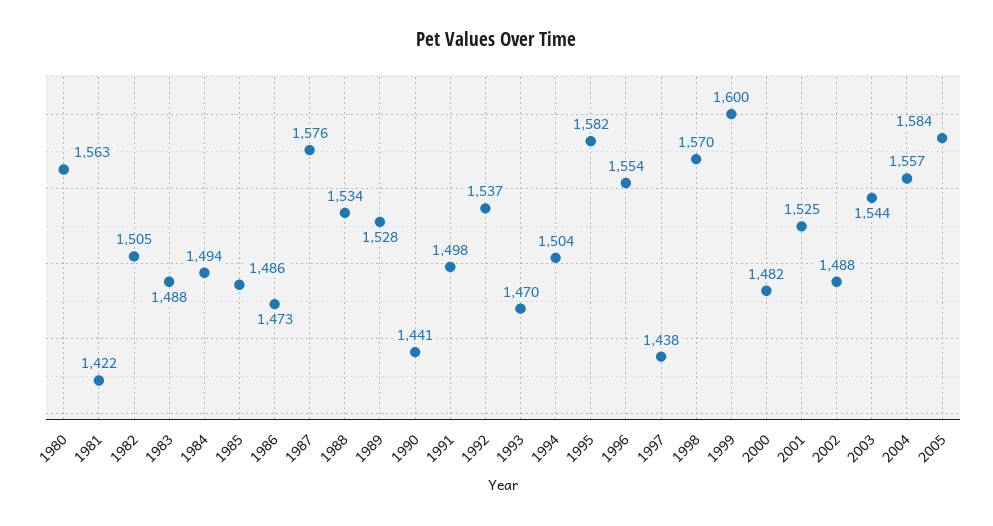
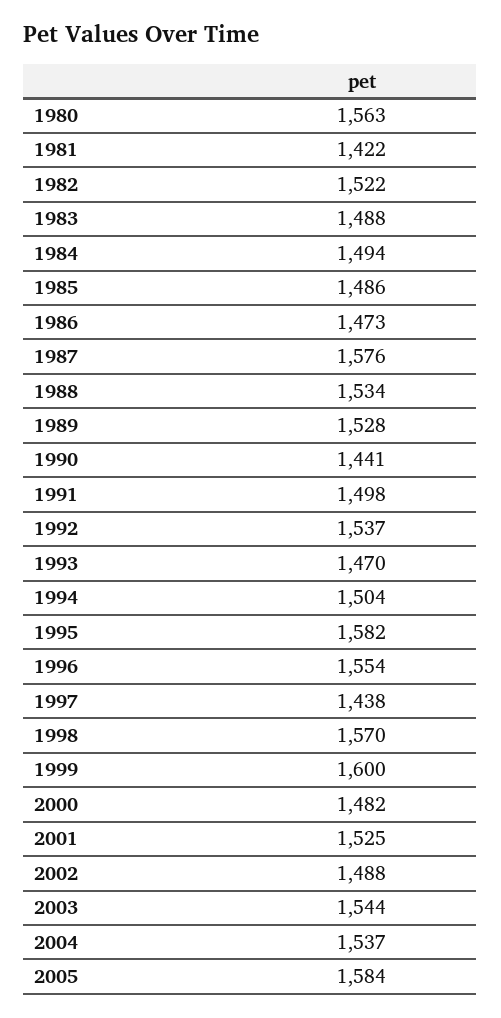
1982: 1505 -> 1522
2004: 1557 -> 1537

